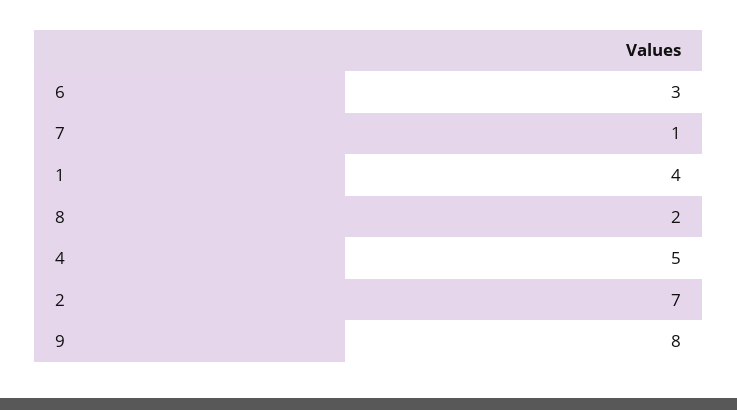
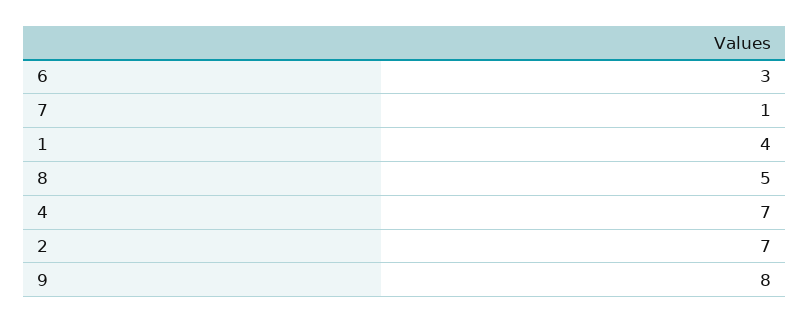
8: 2 -> 5
4: 5 -> 7

